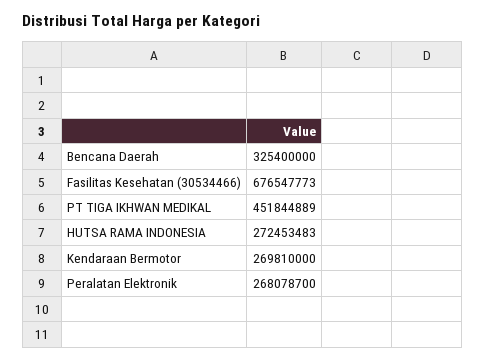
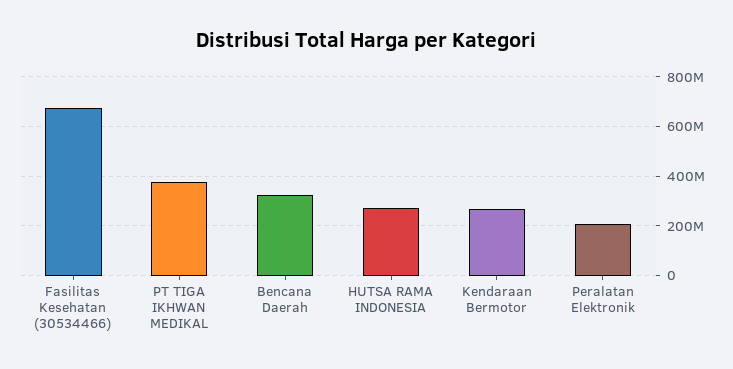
PT TIGA IKHWAN MEDIKAL: 451844889 -> 375000000
Peralatan Elektronik: 268078700 -> 200000000

